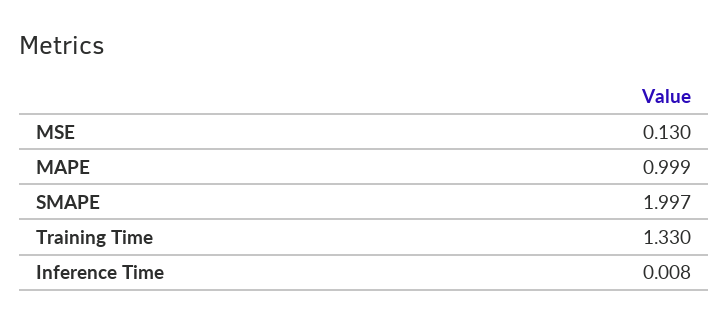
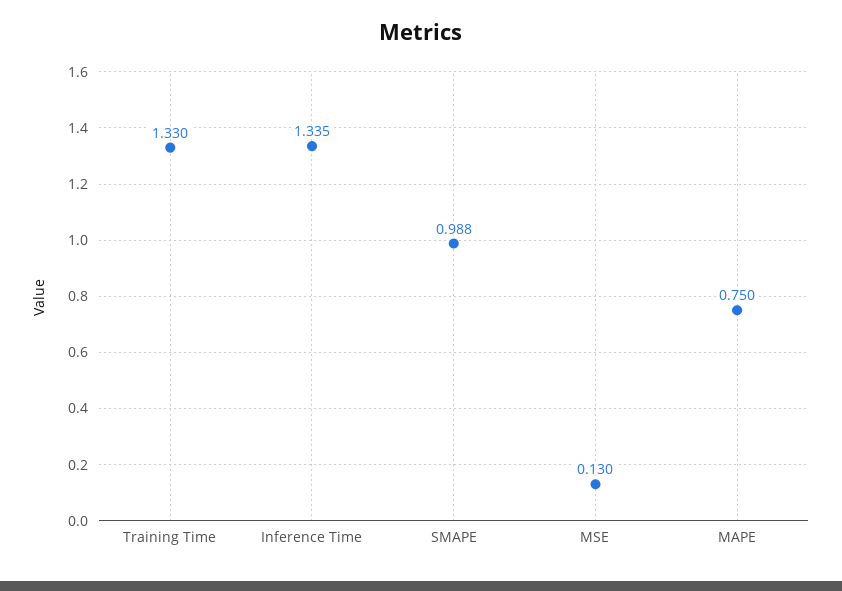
MAPE: 0.999 -> 0.75
SMAPE: 1.997 -> 0.988
Inference Time: 0.008 -> 1.335

